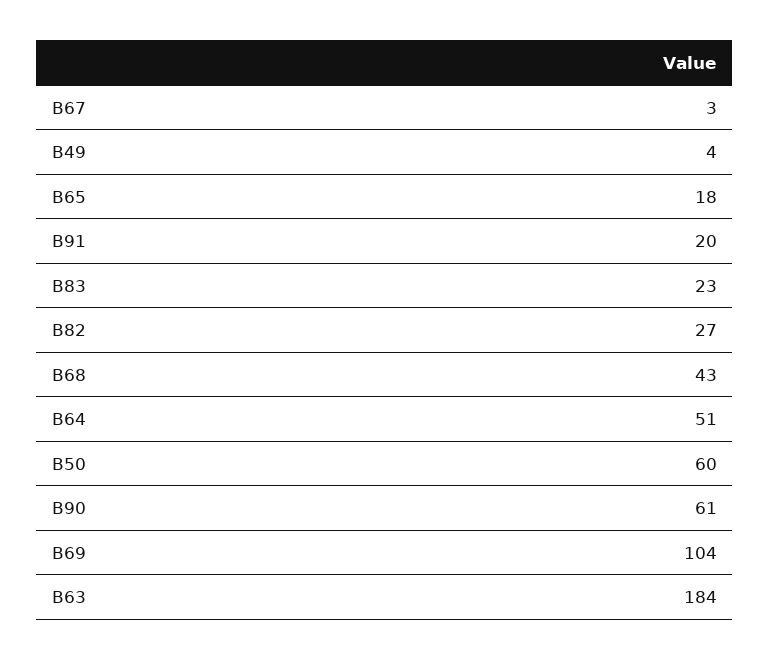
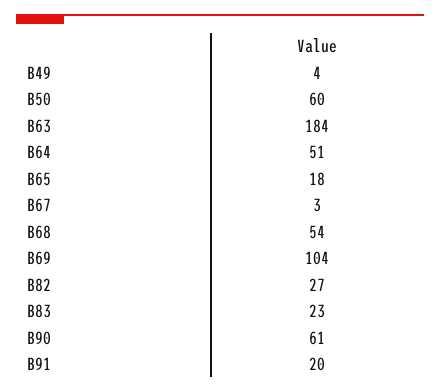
B68: 43 -> 54

